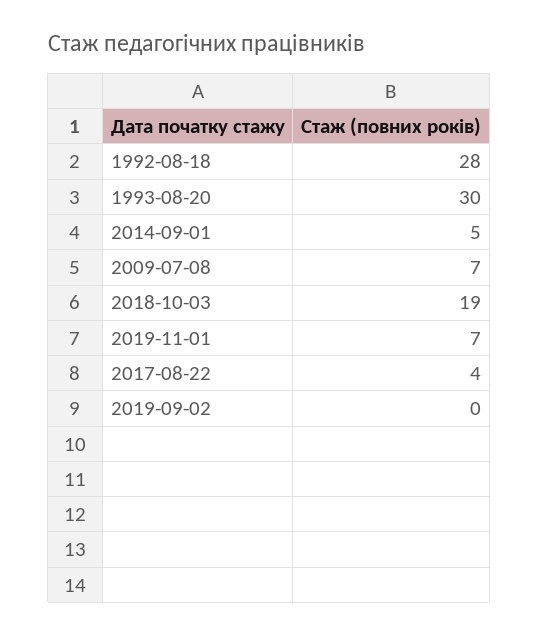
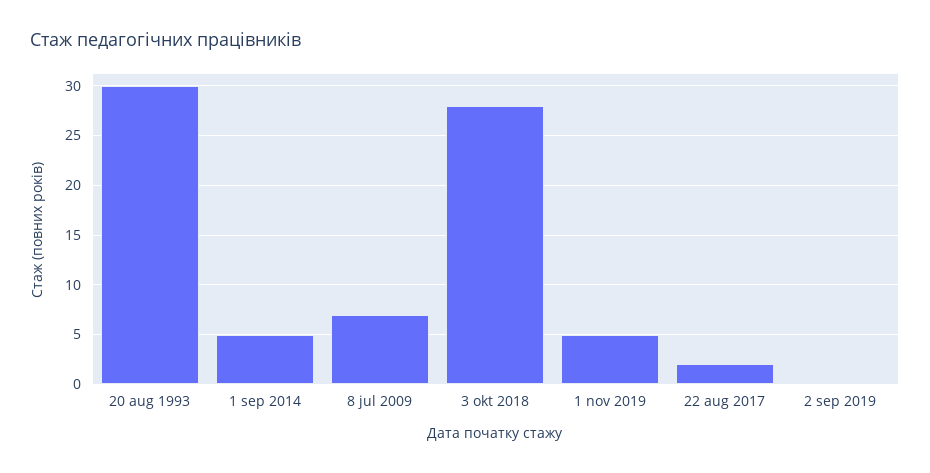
1992-08-18: 28 -> none
2018-10-03: 19 -> 28
2019-11-01: 7 -> 5
2017-08-22: 4 -> 2

